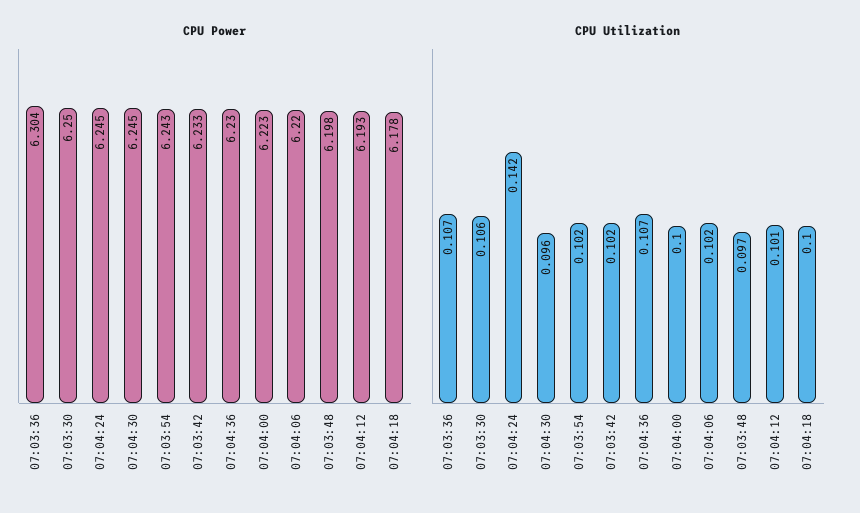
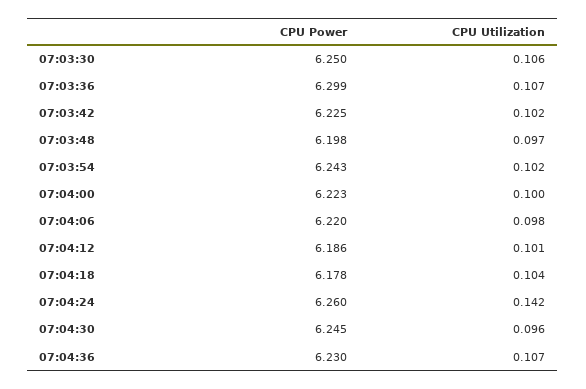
CPU Power, 07:03:36: 6.304 -> 6.299
CPU Power, 07:04:24: 6.245 -> 6.26
CPU Power, 07:03:42: 6.233 -> 6.225
CPU Power, 07:04:12: 6.193 -> 6.186
CPU Utilization, 07:04:06: 0.102 -> 0.098
CPU Utilization, 07:04:18: 0.1 -> 0.104

